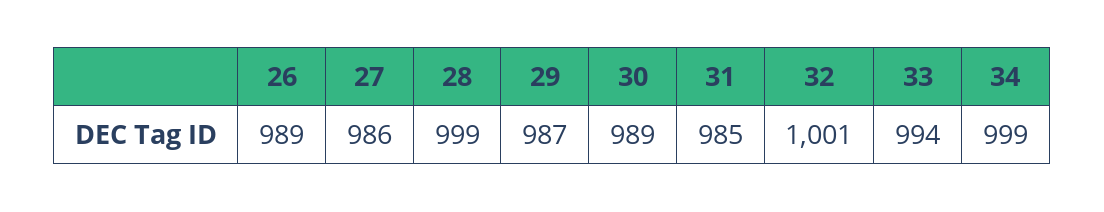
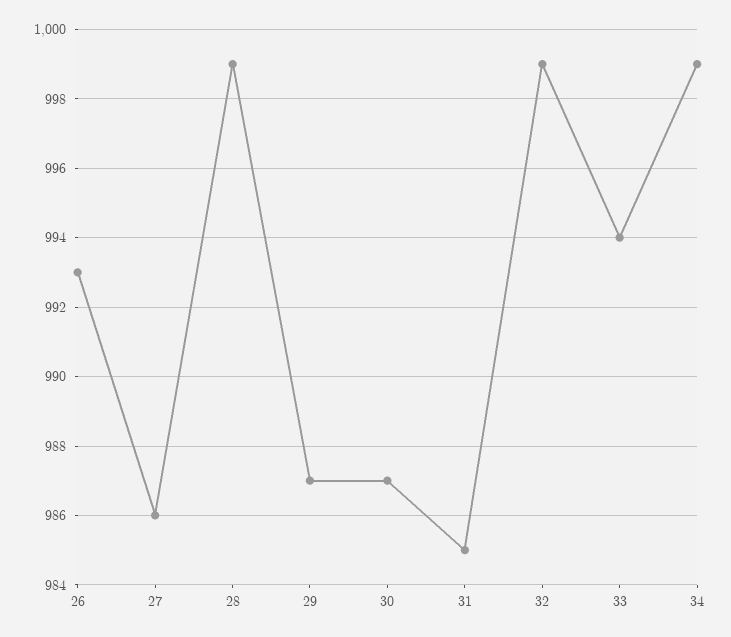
26: 989 -> 993
30: 989 -> 987
32: 1001 -> 999

